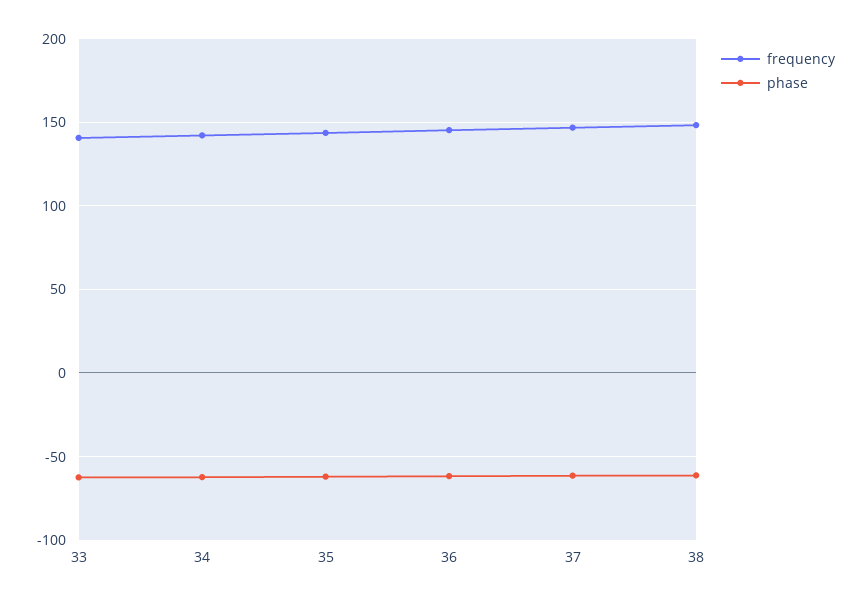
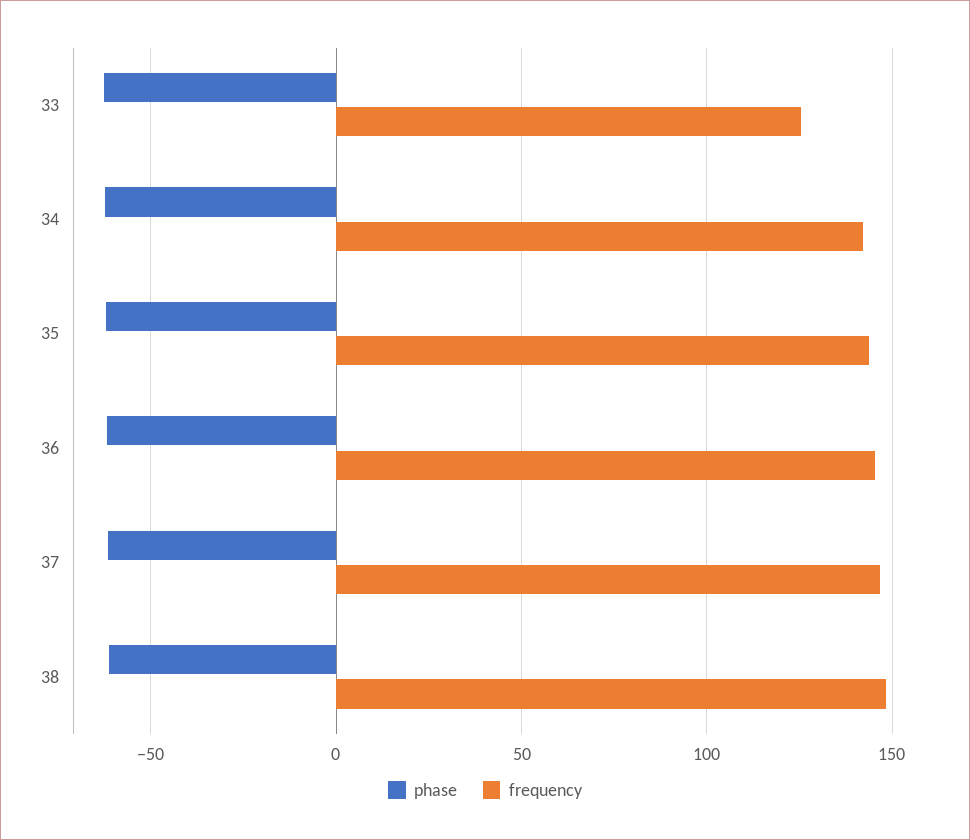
frequency, 33: 140 -> 125

